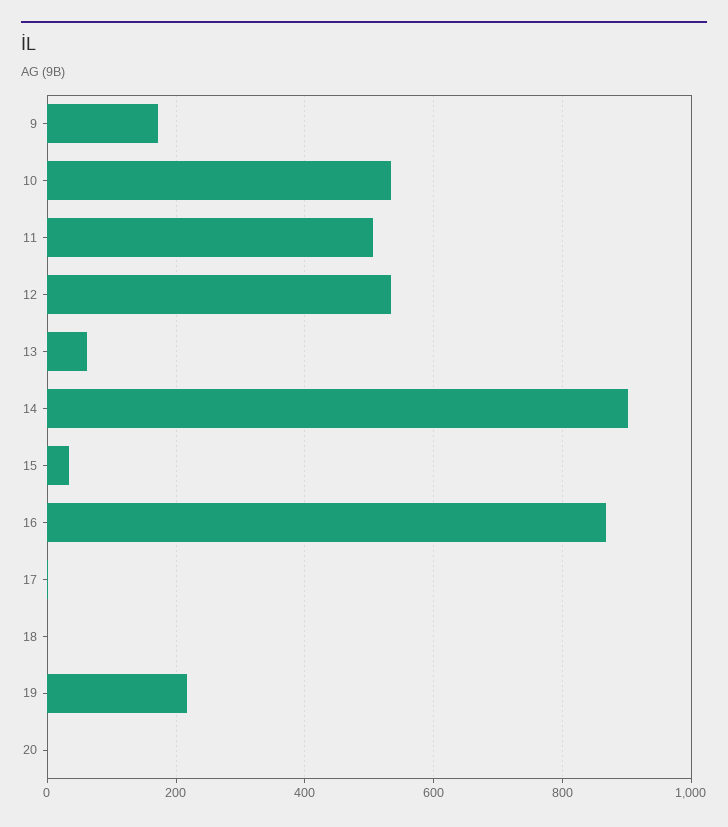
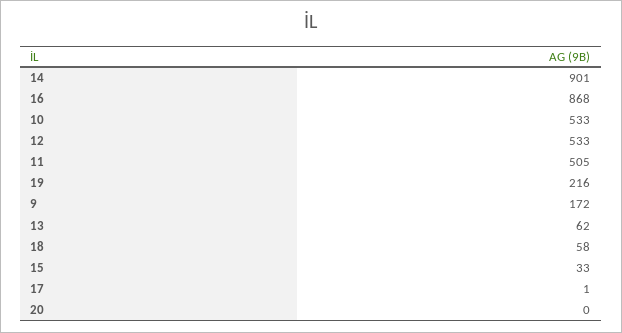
18: 0 -> 58

